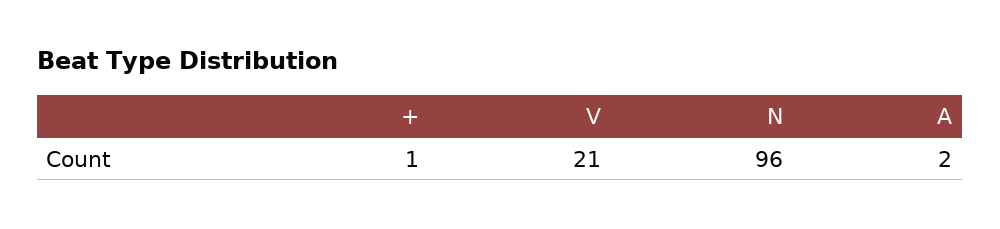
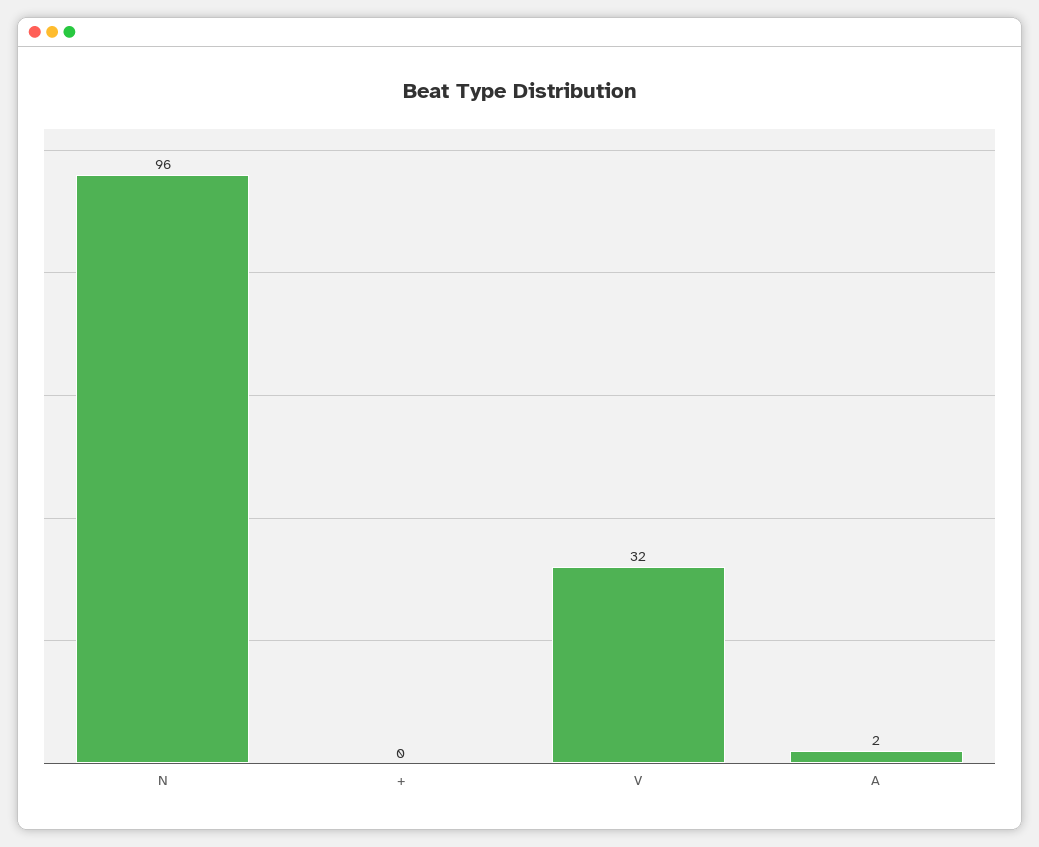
+: 1 -> 0
V: 21 -> 32

